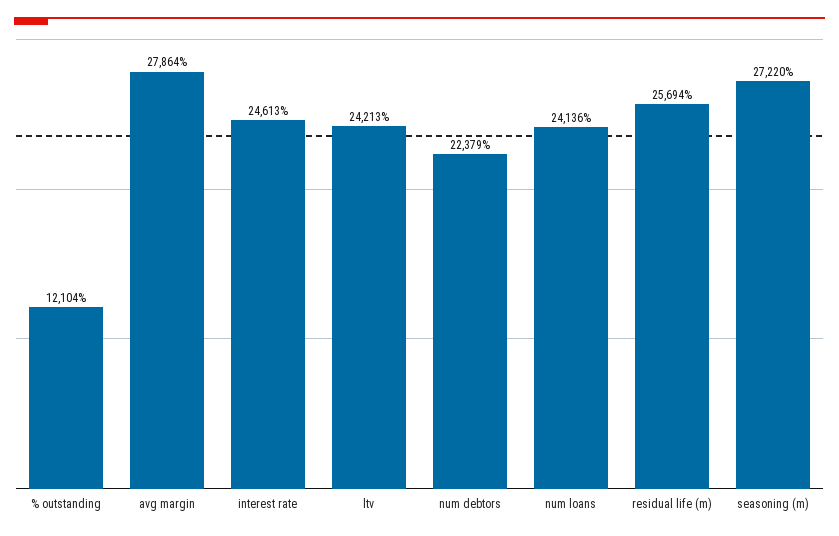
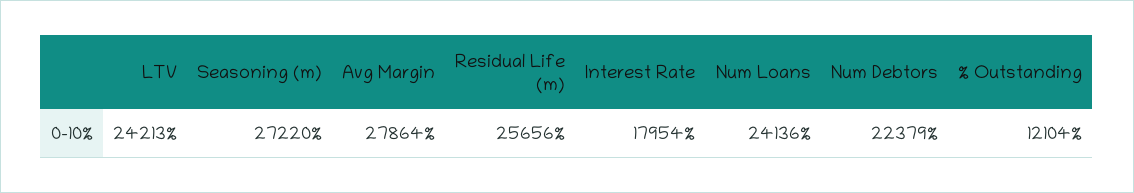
interest rate: 24613 -> 17954
residual life (m): 25694 -> 25656

